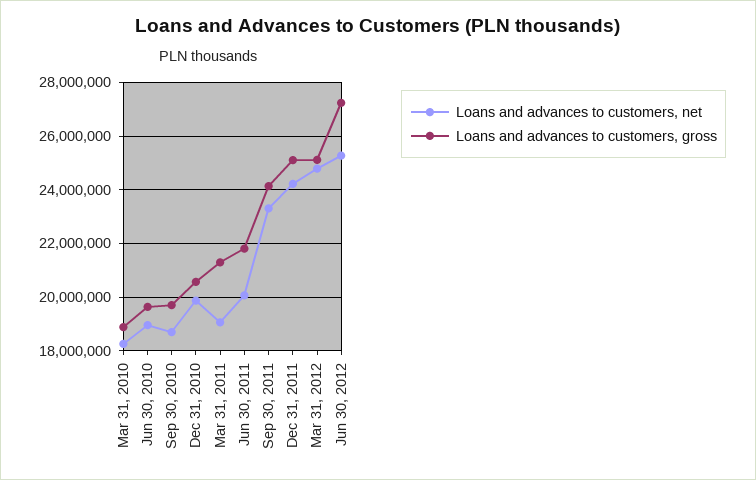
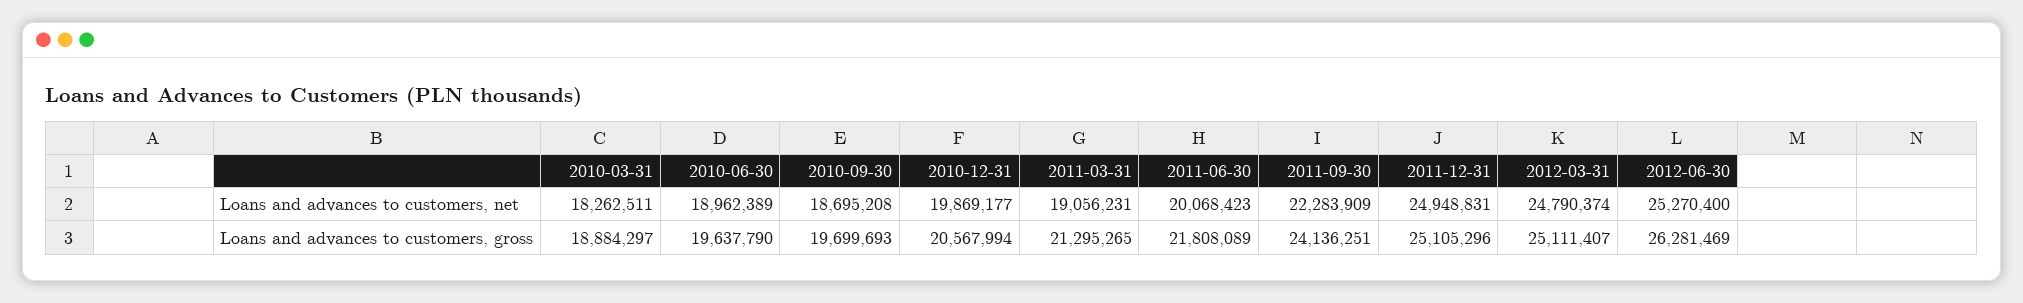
Loans and advances to customers, net, Sep 30, 2011: 23250000 -> 22283909
Loans and advances to customers, net, Dec 31, 2011: 24250000 -> 24948831
Loans and advances to customers, gross, Jun 30, 2012: 27250000 -> 26281469

